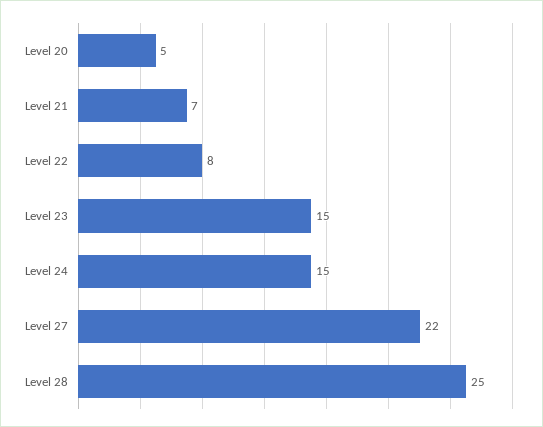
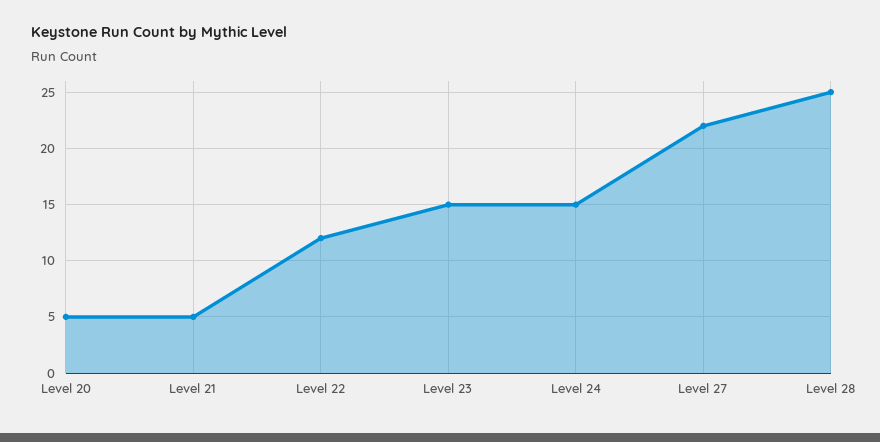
Level 21: 7 -> 5
Level 22: 8 -> 12

